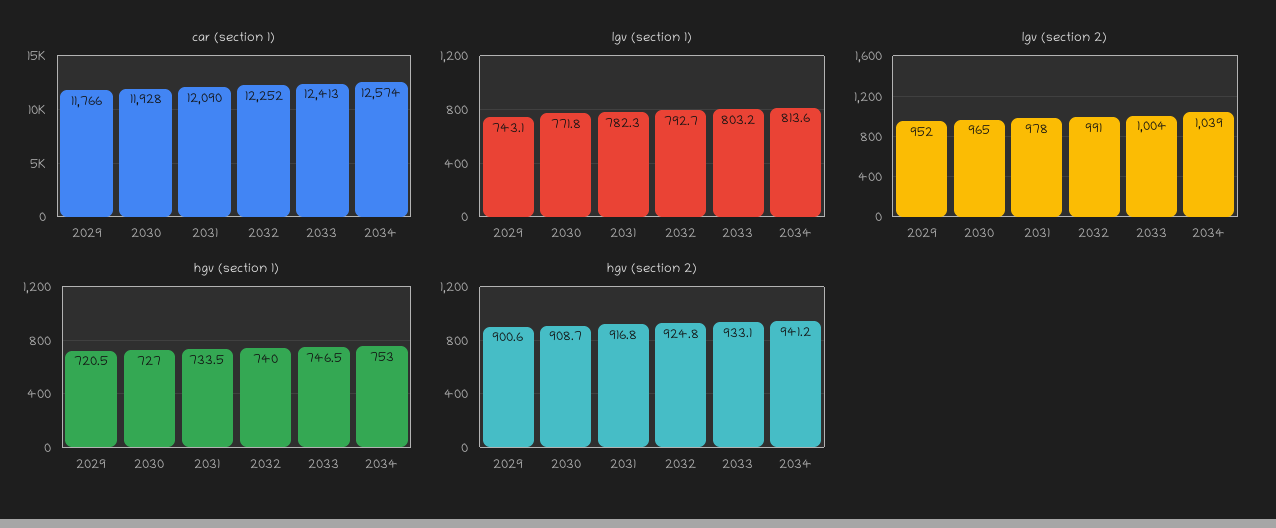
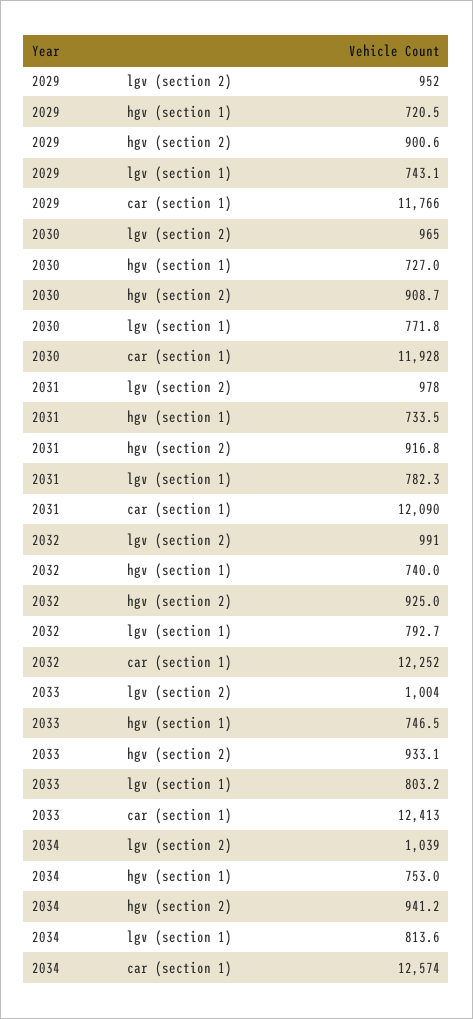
hgv (section 2), 2032: 924.8 -> 925

